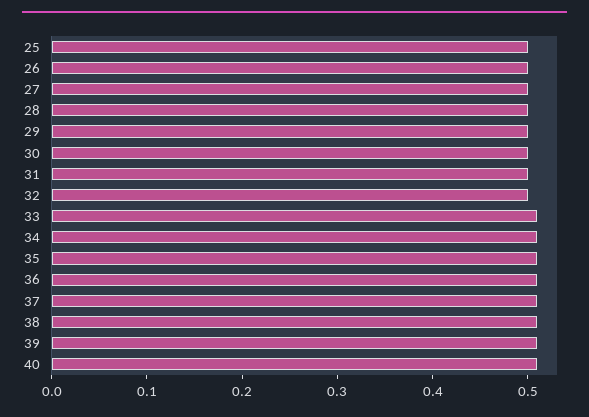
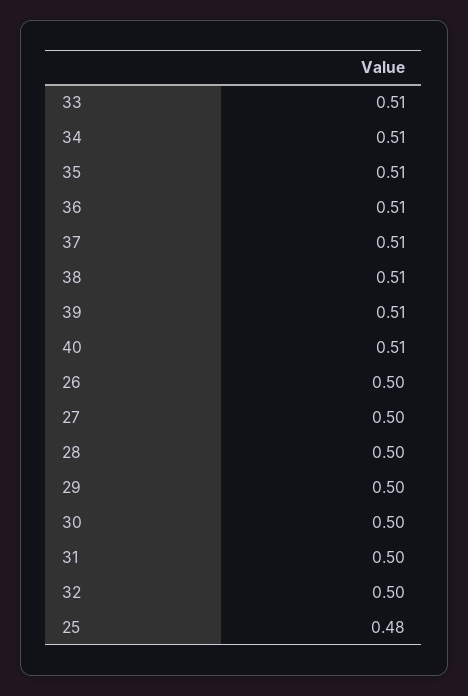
25: 0.5 -> 0.48

